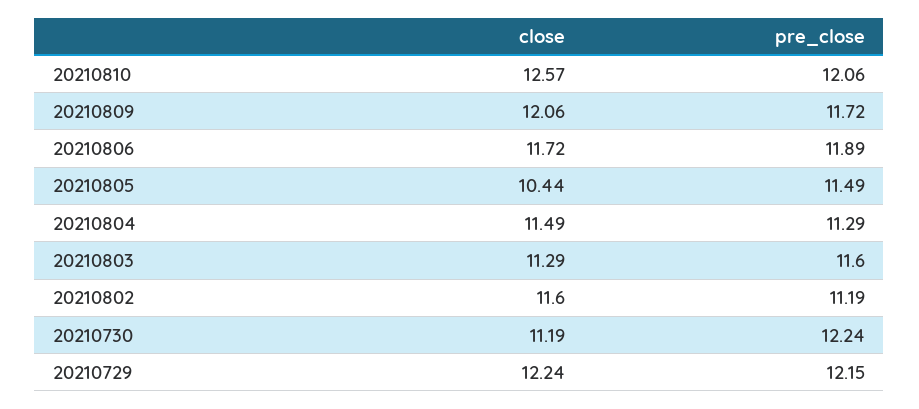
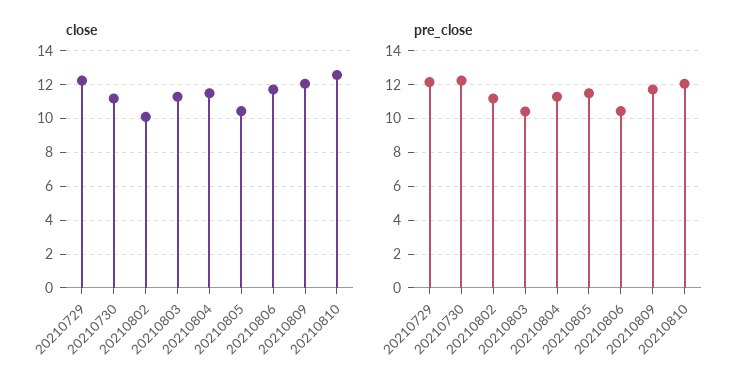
pre_close, 20210806: 11.89 -> 10.5
pre_close, 20210803: 11.6 -> 10.5
close, 20210802: 11.6 -> 10

